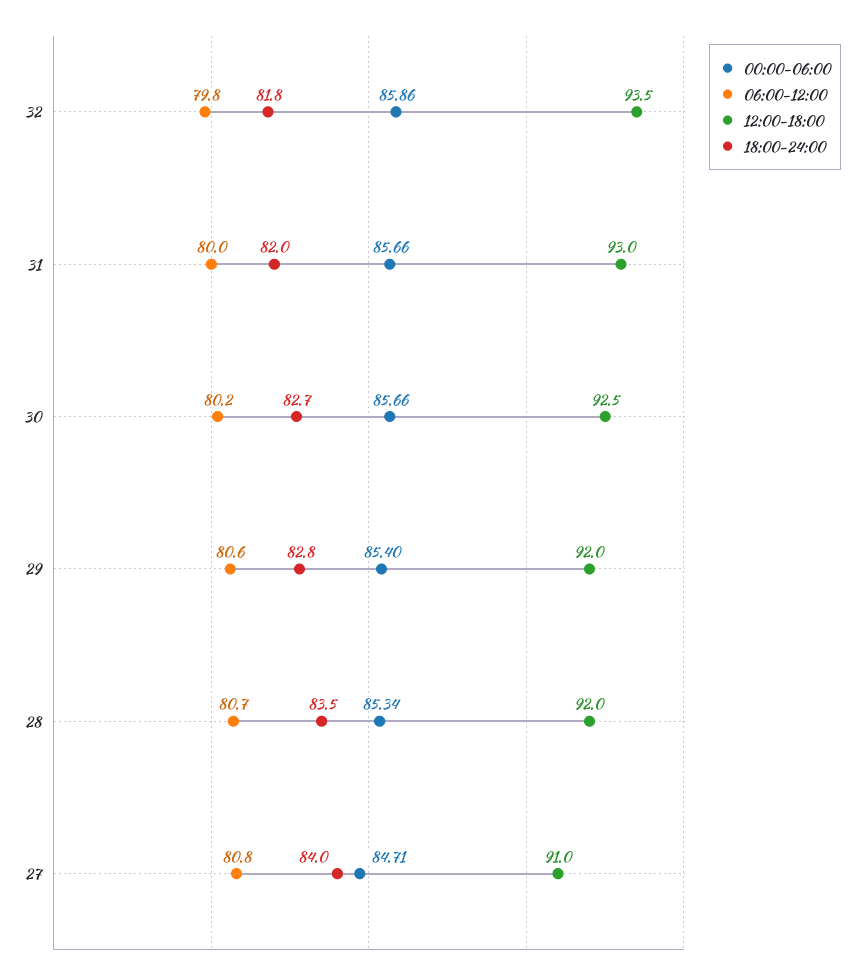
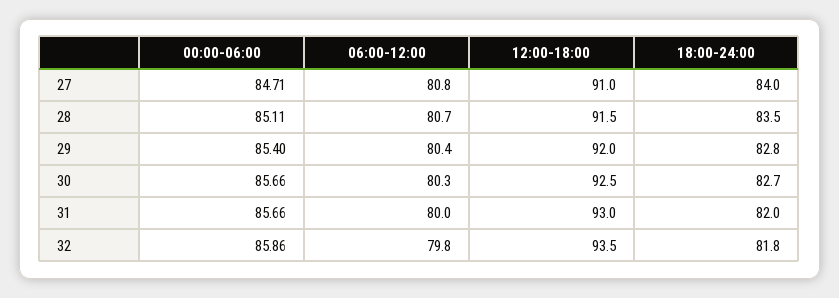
06:00-12:00, 30: 80.2 -> 80.3
06:00-12:00, 29: 80.6 -> 80.4
00:00-06:00, 28: 85.34 -> 85.11
12:00-18:00, 28: 92 -> 91.5

